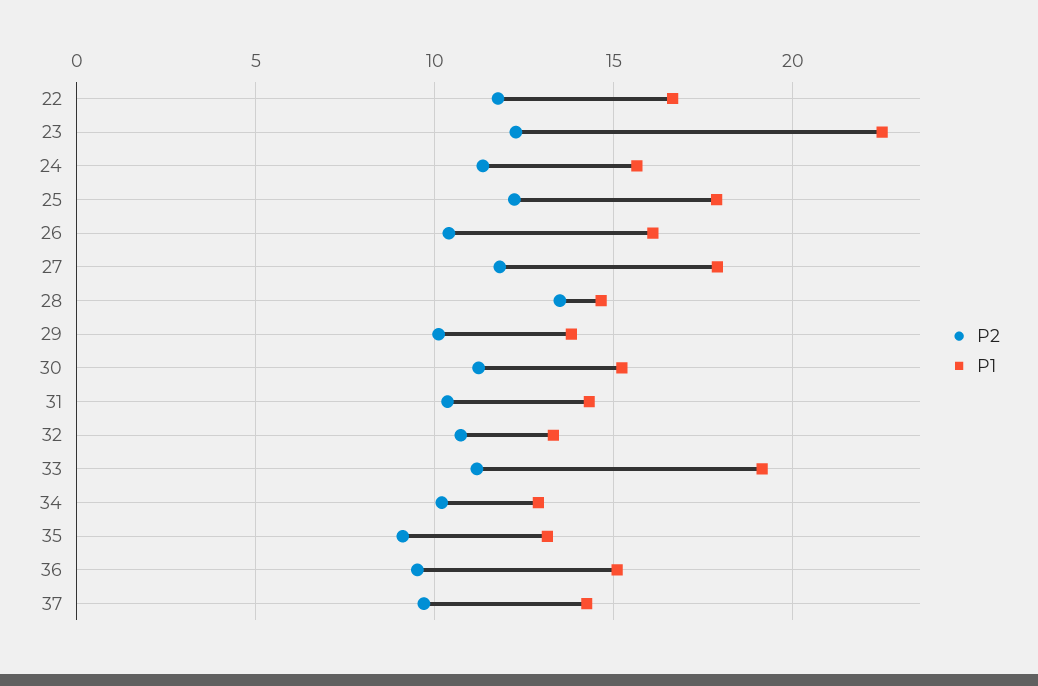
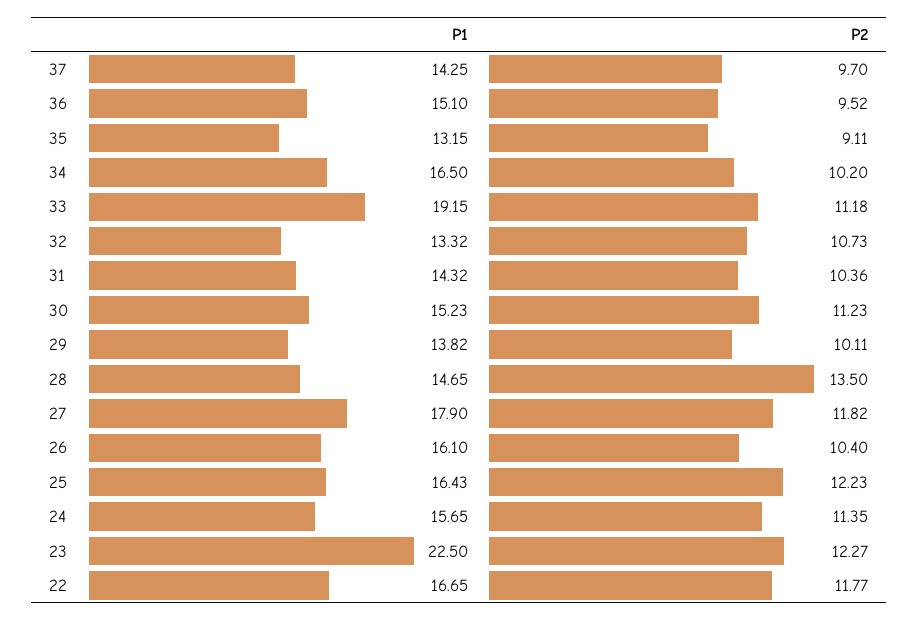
P1, 25: 18 -> 16.43
P1, 34: 13 -> 16.5

